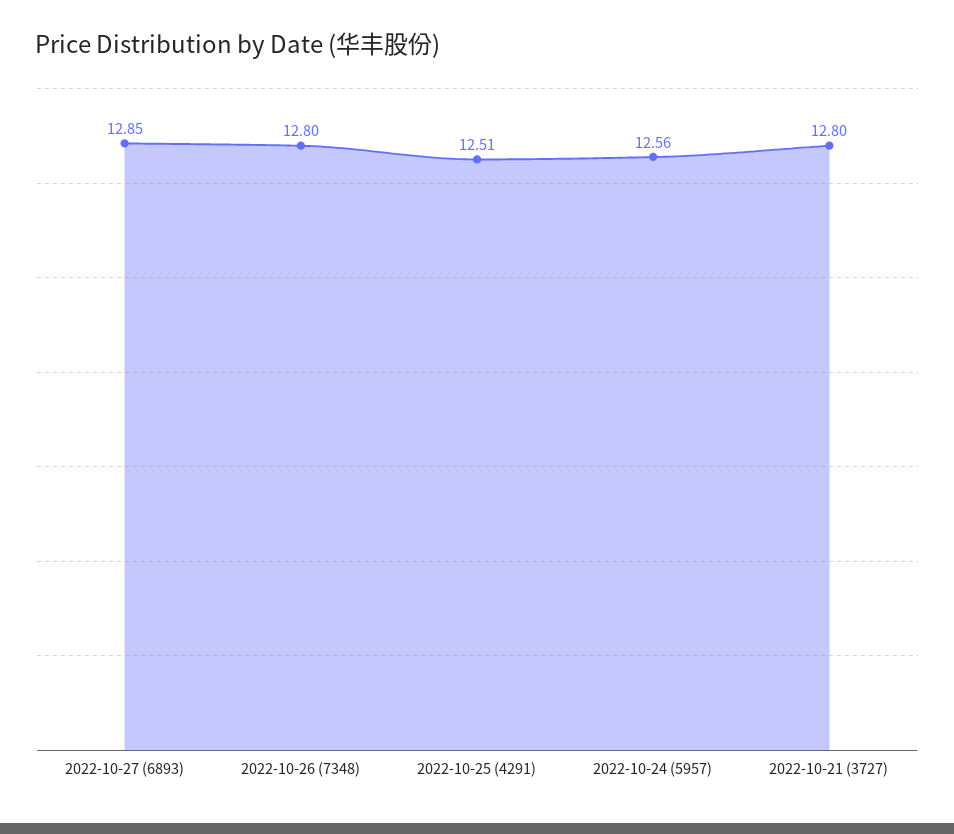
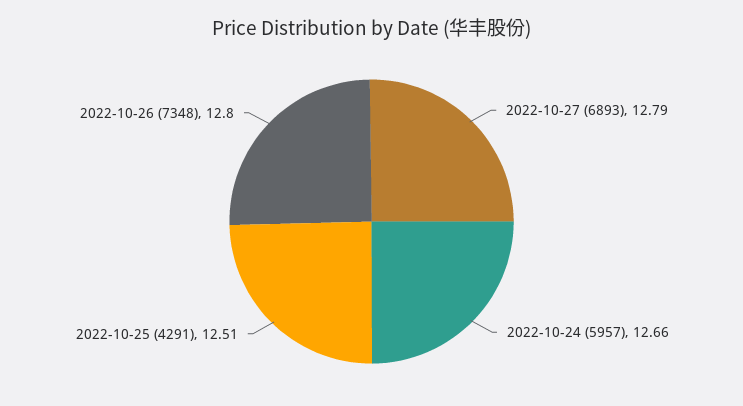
2022-10-27 (6893): 12.85 -> 12.79
2022-10-24 (5957): 12.56 -> 12.66
2022-10-21 (3727): 12.8 -> none

